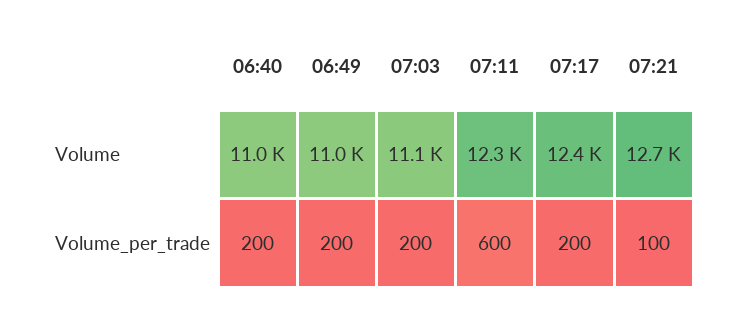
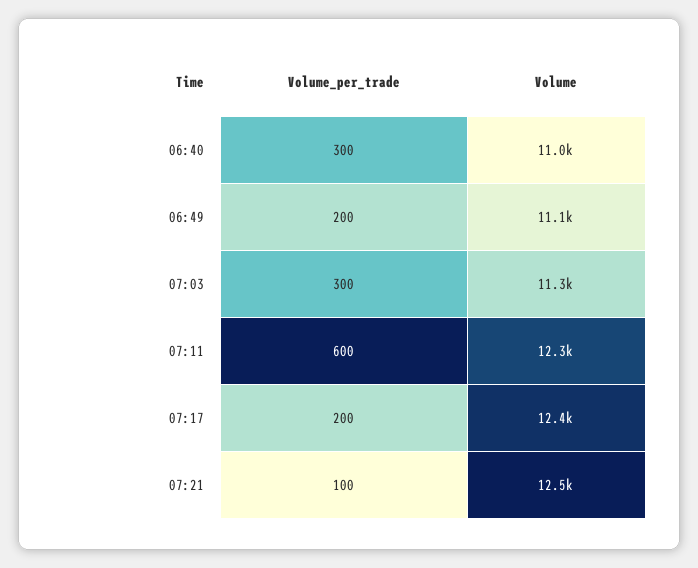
06:49, Volume: 11000 -> 11100
07:03, Volume: 11100 -> 11300
07:21, Volume: 12700 -> 12500
06:40, Volume_per_trade: 200 -> 300
07:03, Volume_per_trade: 200 -> 300

